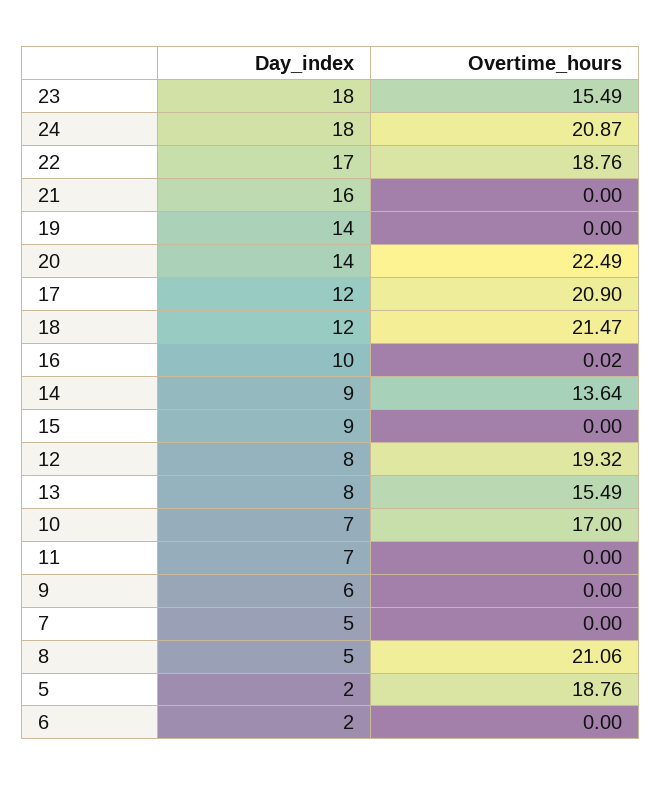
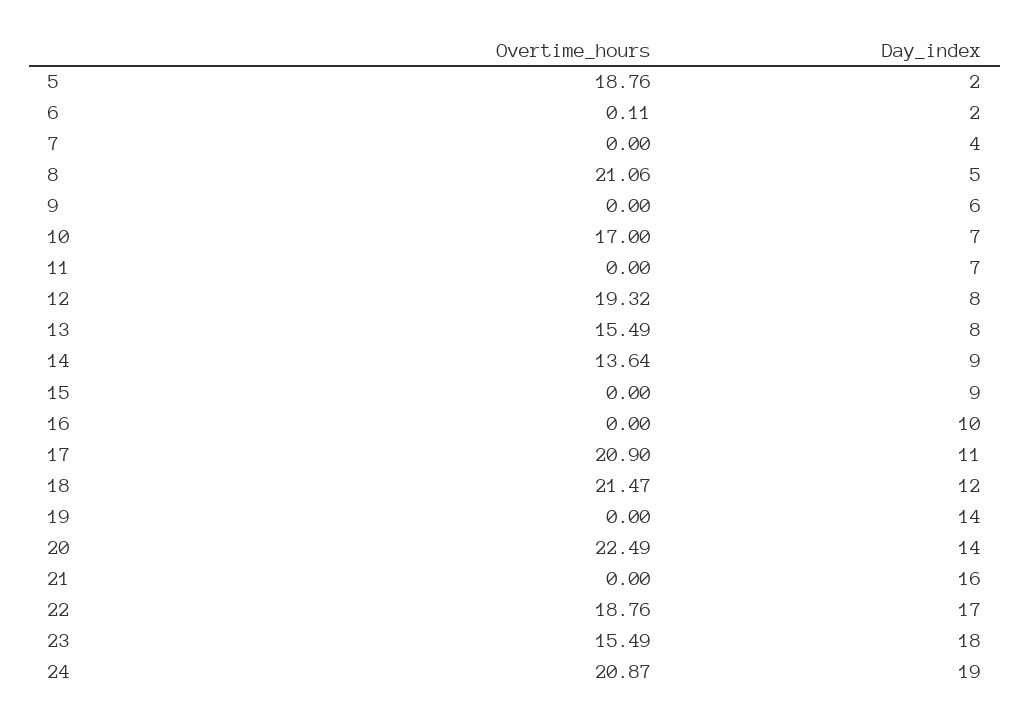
Day_index, 24: 18 -> 19
Day_index, 17: 12 -> 11
Overtime_hours, 16: 0.02 -> 0
Day_index, 7: 5 -> 4
Overtime_hours, 6: 0 -> 0.11

